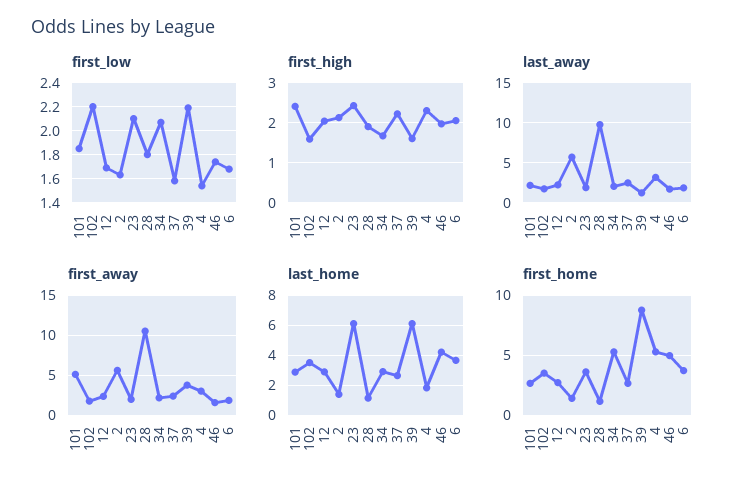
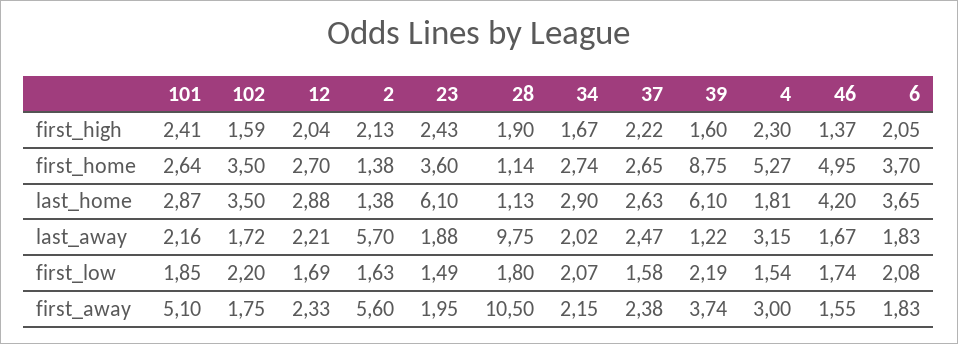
first_low, 23: 2.1 -> 1.49
first_low, 6: 1.7 -> 2.08
first_high, 46: 2 -> 1.37
first_home, 34: 5 -> 2.74

